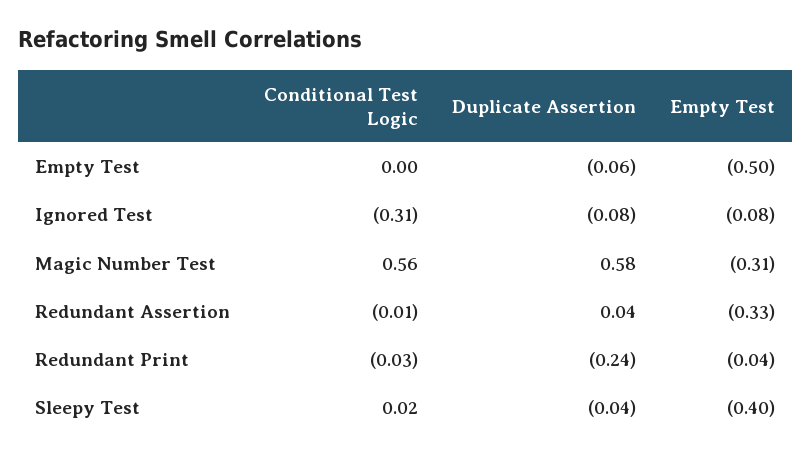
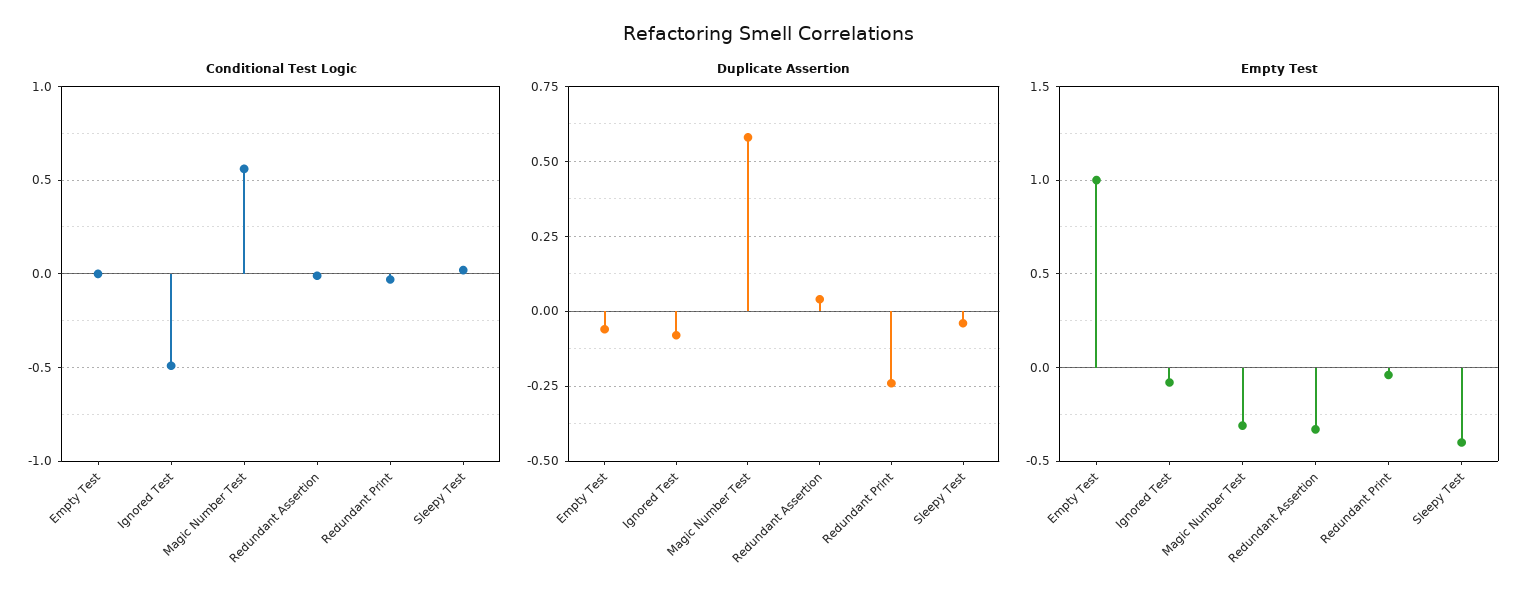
Empty Test, Empty Test: -0.5 -> 1
Conditional Test Logic, Ignored Test: -0.31 -> -0.5

